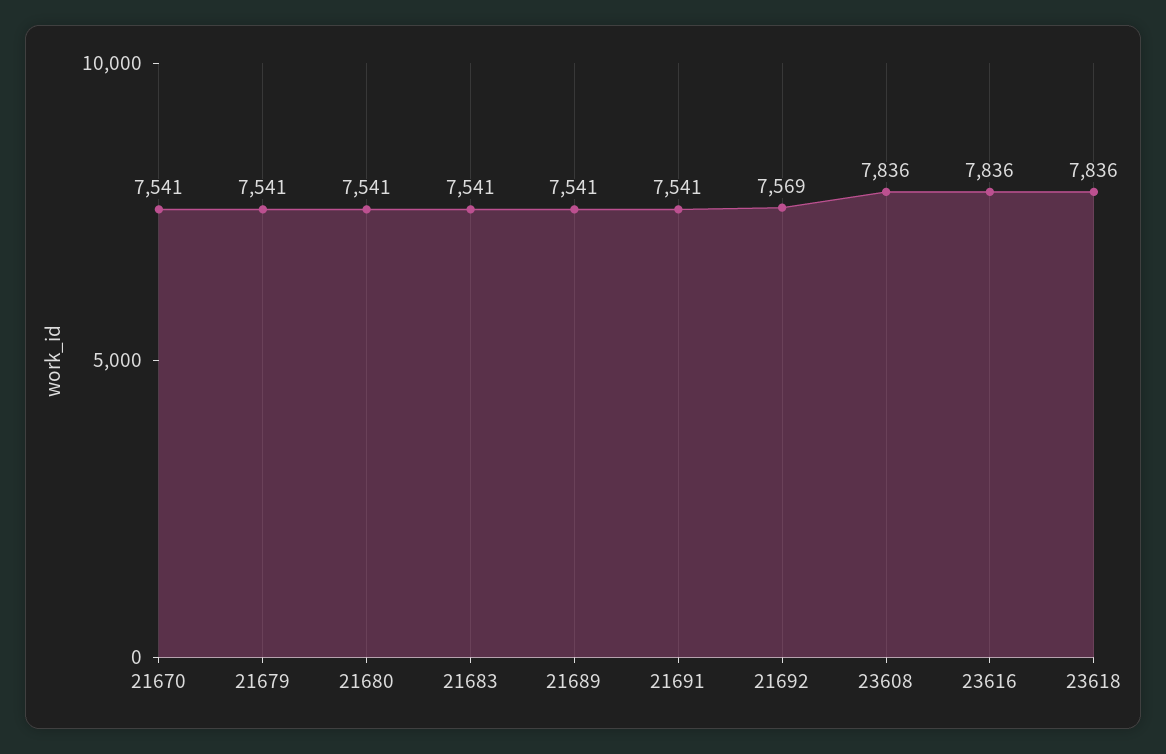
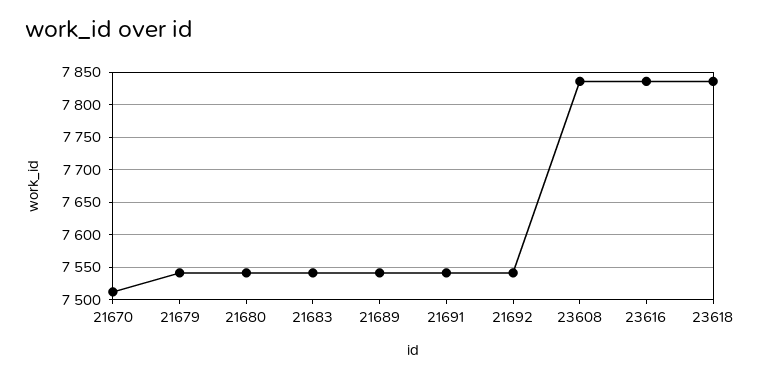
21670: 7541 -> 7510
21692: 7569 -> 7540

